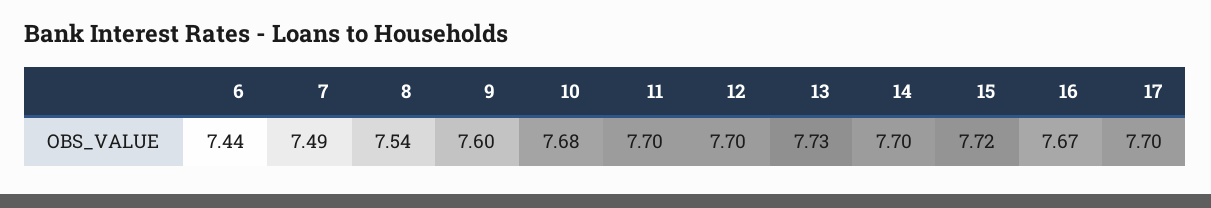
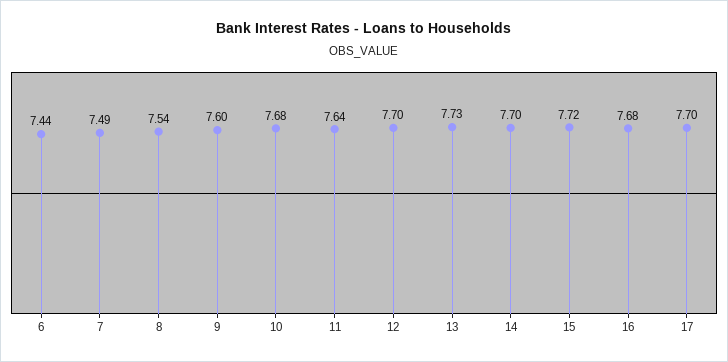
11: 7.7 -> 7.64
16: 7.67 -> 7.68

